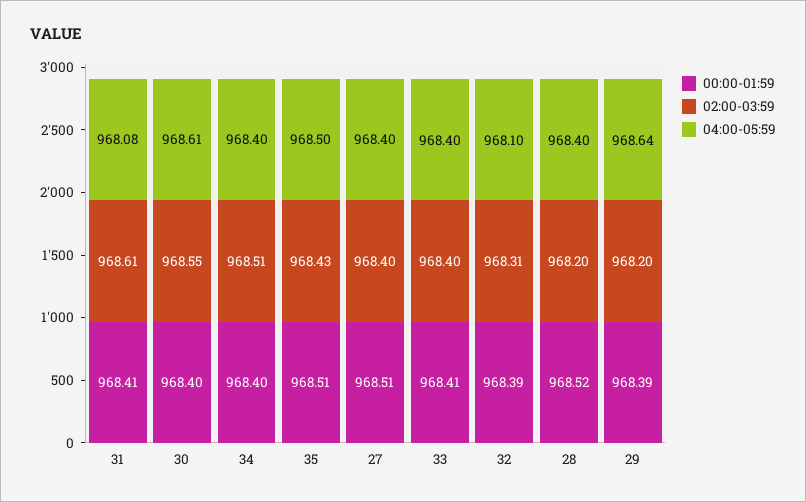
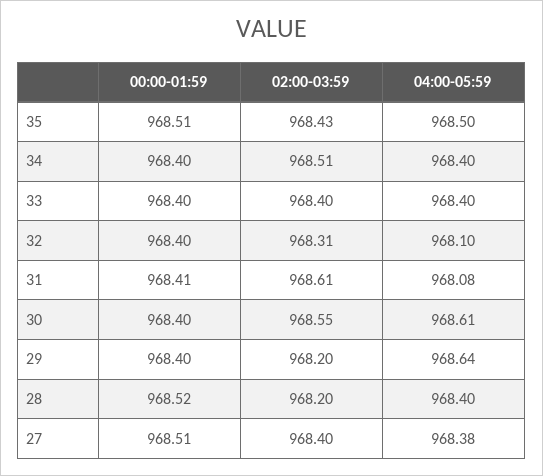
04:00-05:59, 27: 968.4 -> 968.38
00:00-01:59, 33: 968.41 -> 968.4
00:00-01:59, 32: 968.39 -> 968.4
00:00-01:59, 29: 968.39 -> 968.4

